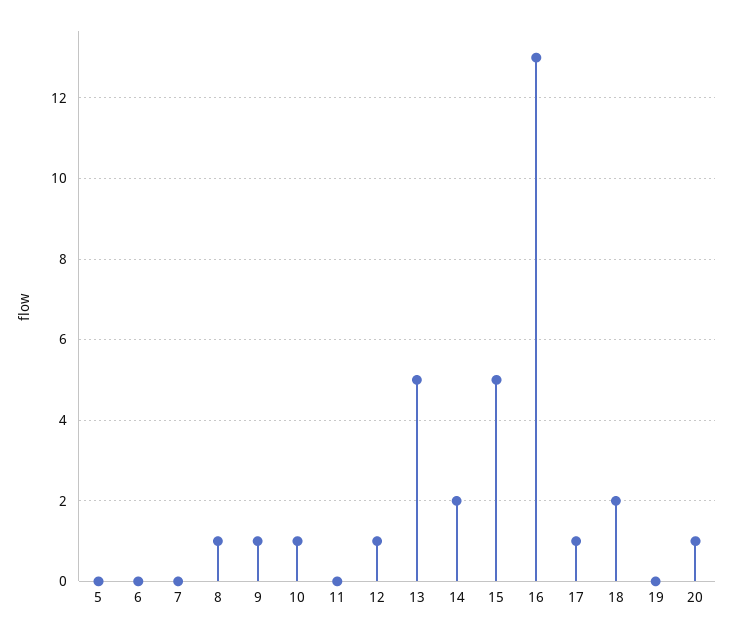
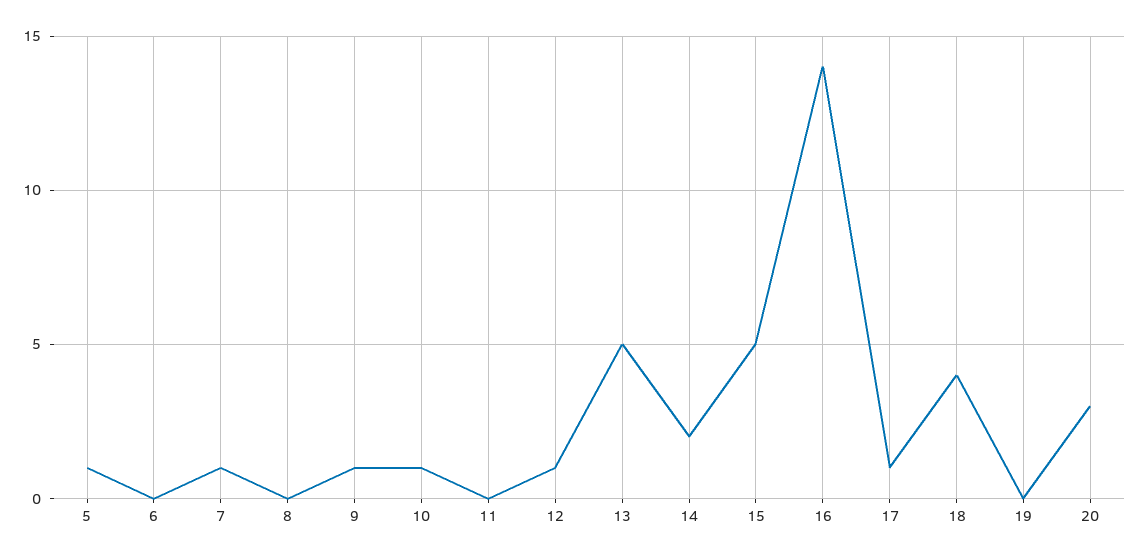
5: 0 -> 1
7: 0 -> 1
8: 1 -> 0
16: 13 -> 14
18: 2 -> 4
20: 1 -> 3

